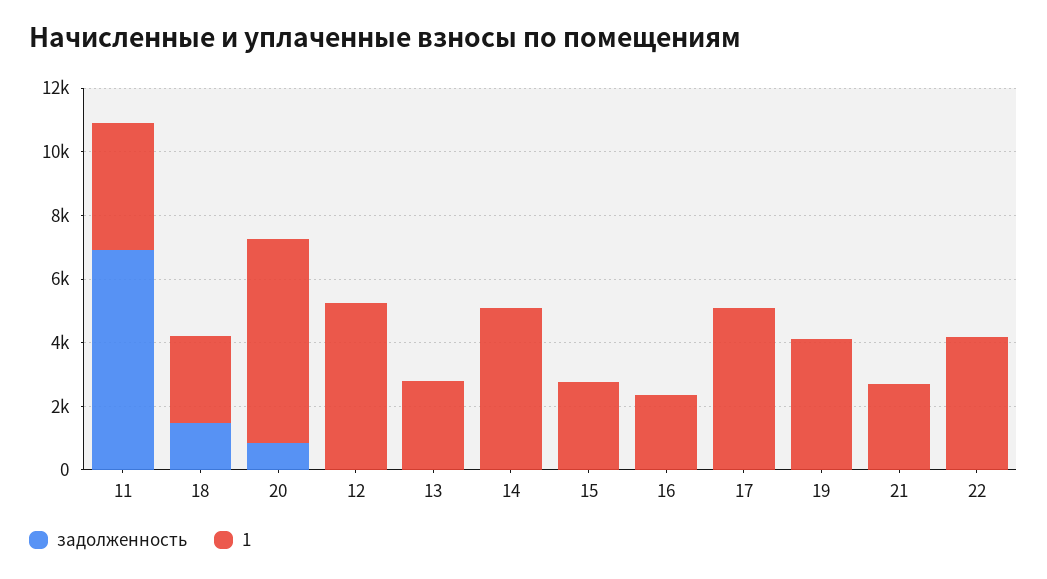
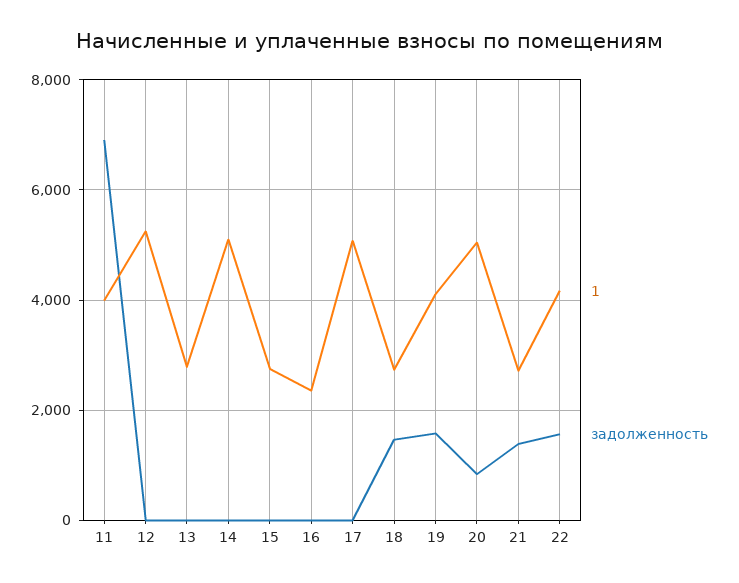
1, 20: 6500 -> 5000
задолженность, 19: 0 -> 1600
задолженность, 21: 0 -> 1400
задолженность, 22: 0 -> 1600

